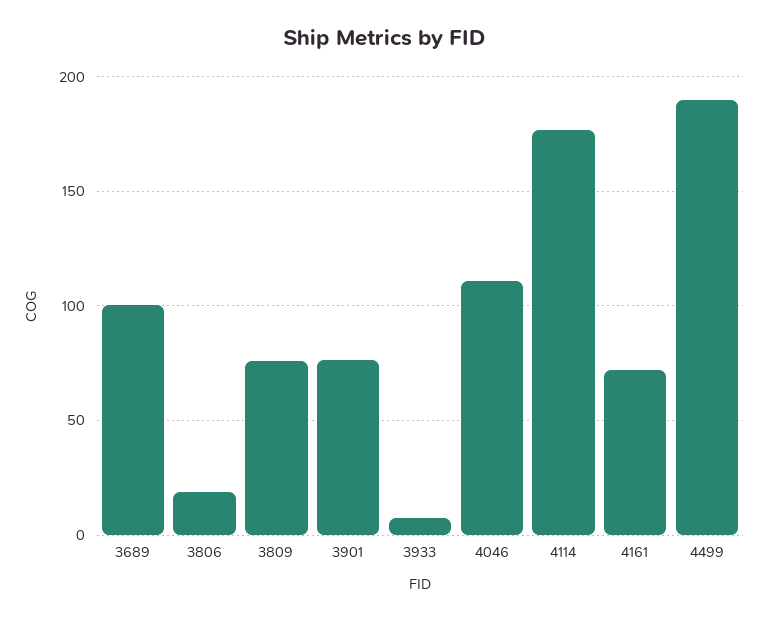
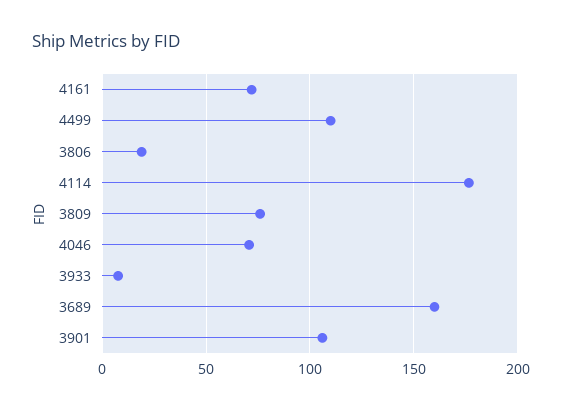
3689: 100 -> 160
3901: 75 -> 105
4046: 110 -> 70
4499: 190 -> 110

